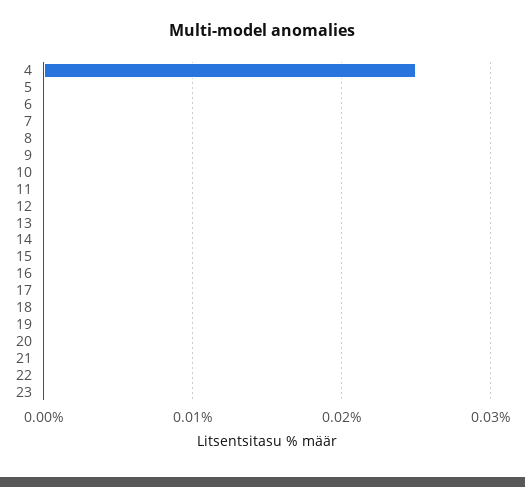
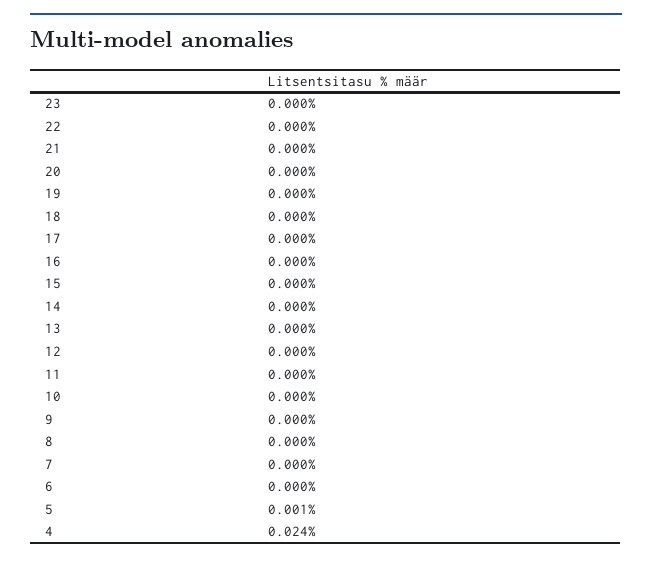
4: 0.025 -> 0.024
5: 0 -> 0.001

